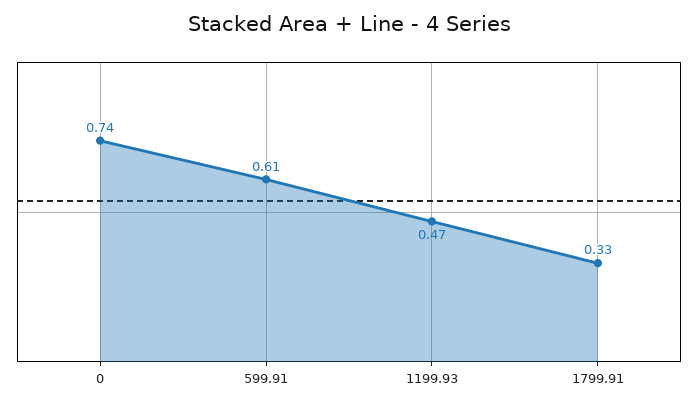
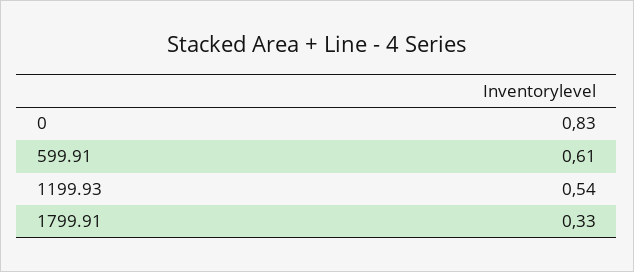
0: 0.74 -> 0.83
1199.93: 0.47 -> 0.54

